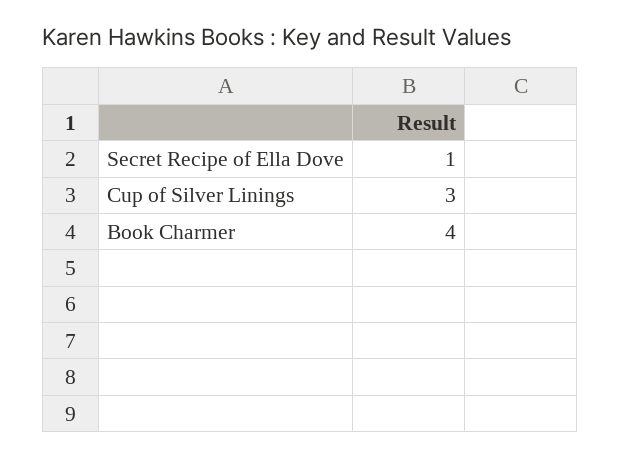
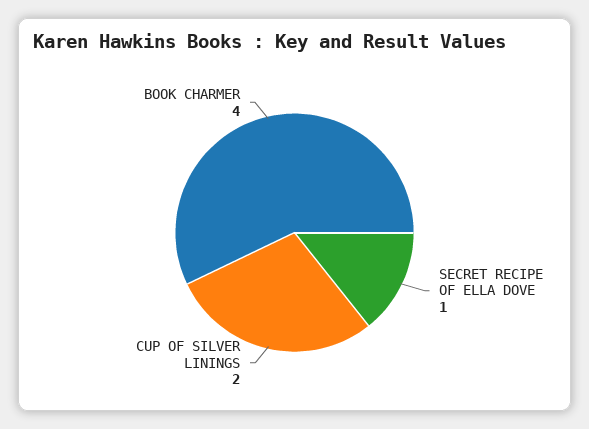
Cup of Silver Linings: 3 -> 2

